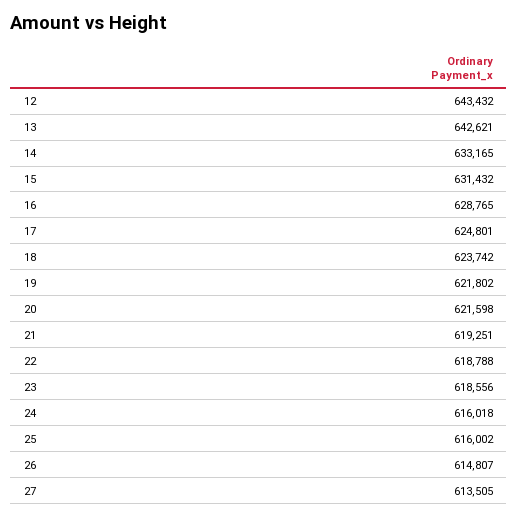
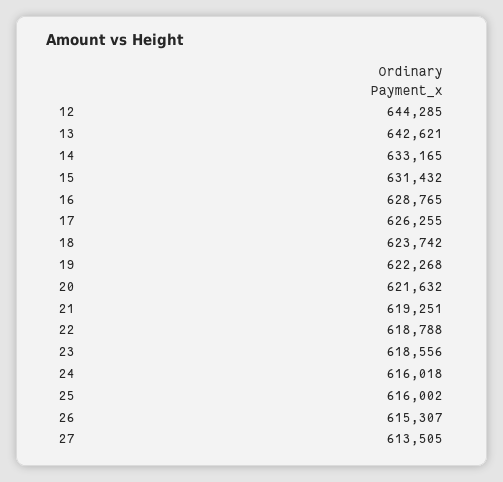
12: 643432 -> 644285
17: 624801 -> 626255
19: 621802 -> 622268
20: 621598 -> 621632
26: 614807 -> 615307

